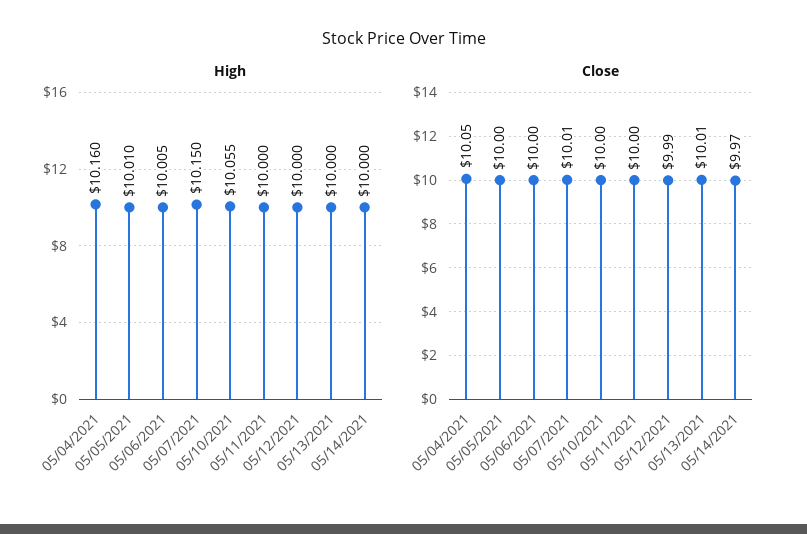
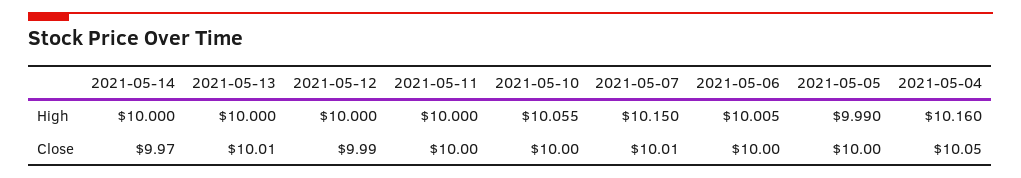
High, 05/05/2021: 10.01 -> 9.99

